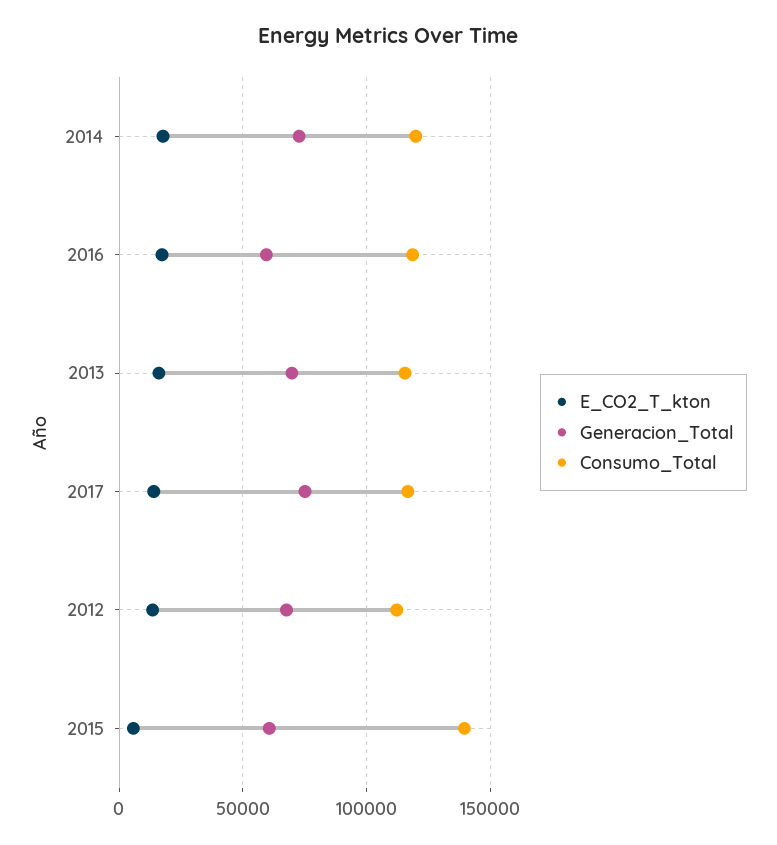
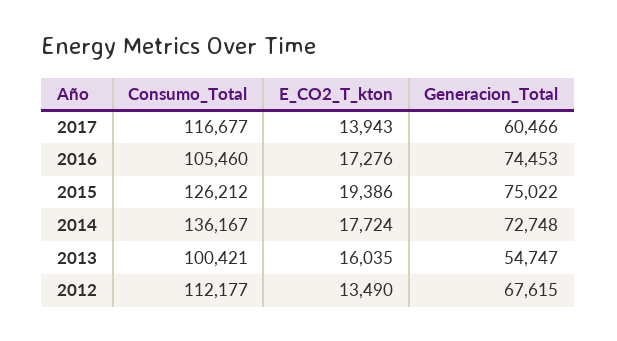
Consumo_Total, 2014: 120000 -> 136167
Generacion_Total, 2016: 60000 -> 74453
Consumo_Total, 2016: 120000 -> 105460
Generacion_Total, 2013: 70000 -> 54747
Consumo_Total, 2013: 115000 -> 100421
Generacion_Total, 2017: 75000 -> 60466
E_CO2_T_kton, 2015: 5000 -> 19386
Generacion_Total, 2015: 60000 -> 75022
Consumo_Total, 2015: 140000 -> 126212

